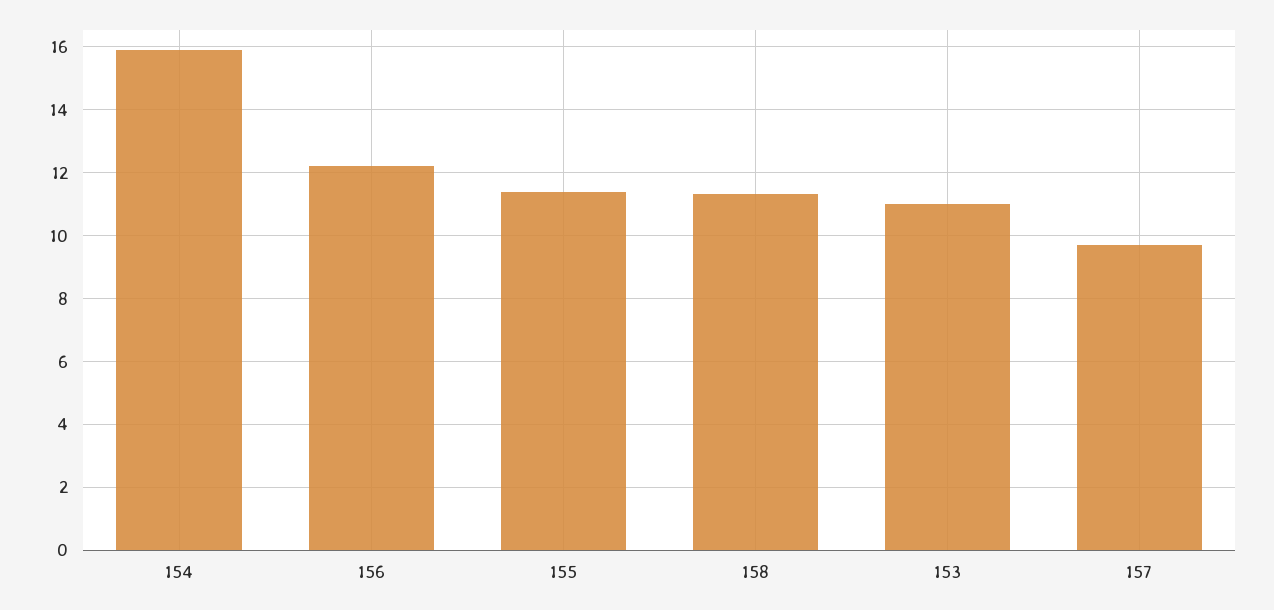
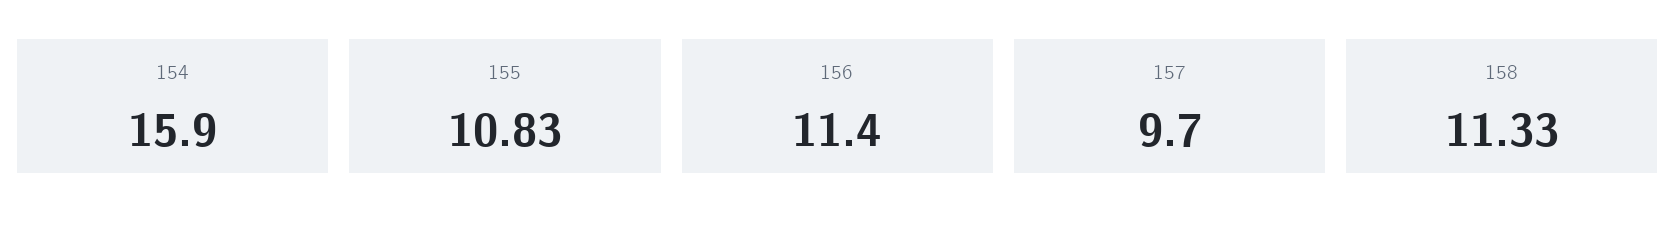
156: 12.2 -> 11.4
155: 11.4 -> 10.83
153: 11 -> none

